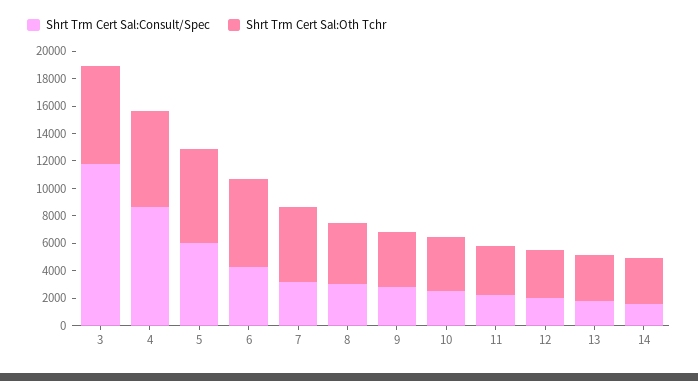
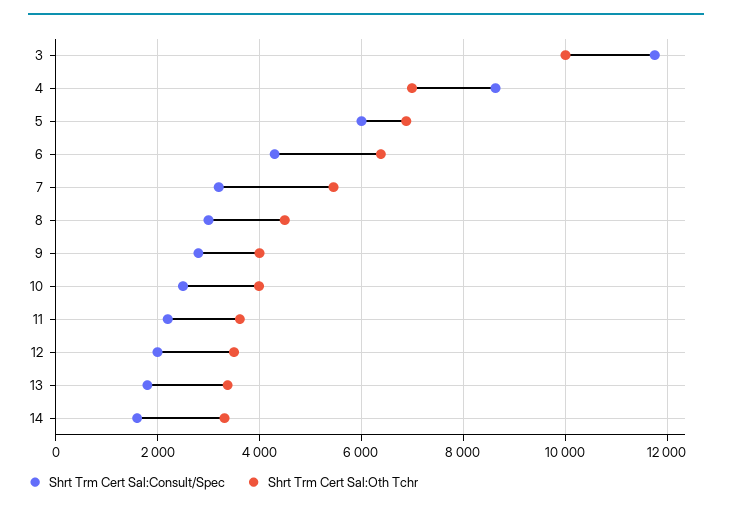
Shrt Trm Cert Sal:Oth Tchr, 3: 7000 -> 10000

